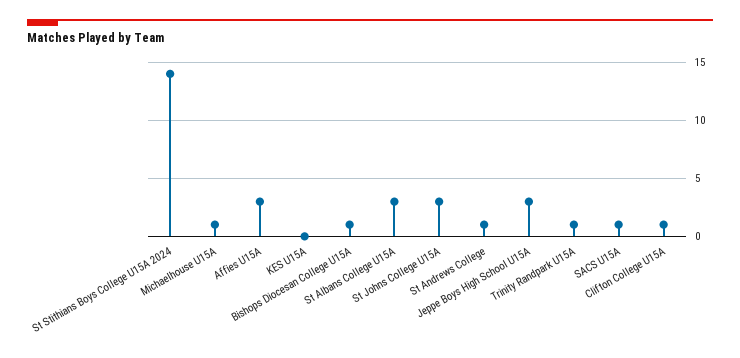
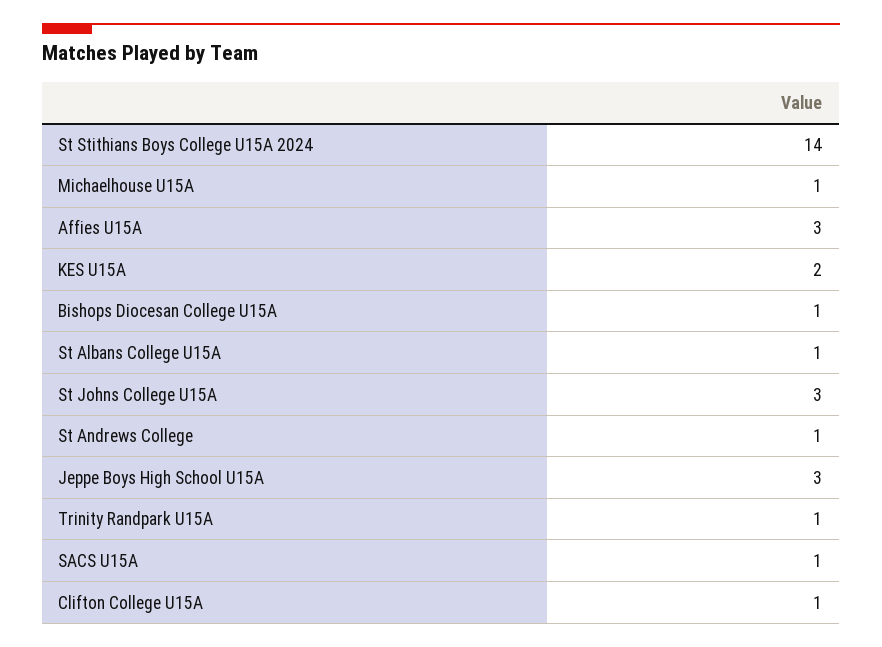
KES U15A: 0 -> 2
St Albans College U15A: 3 -> 1

